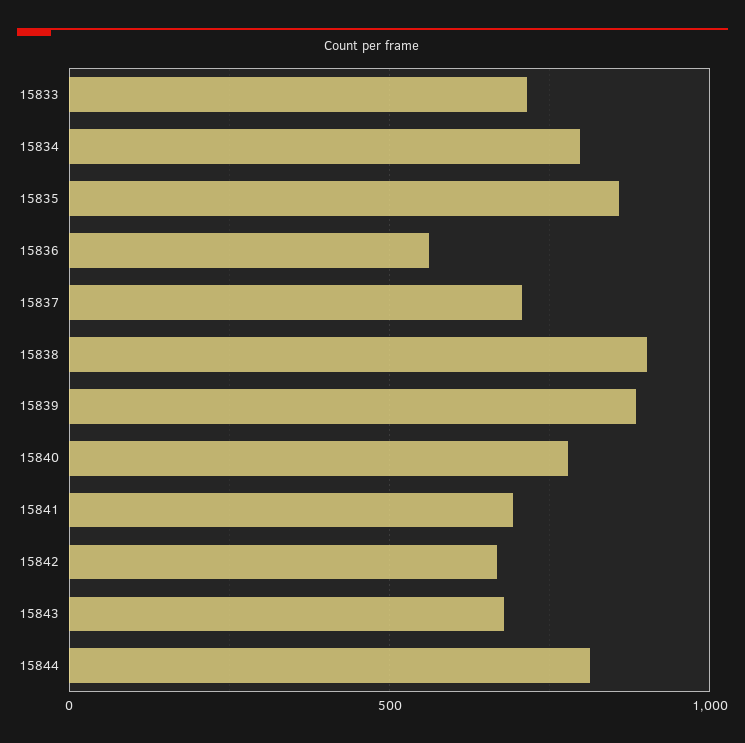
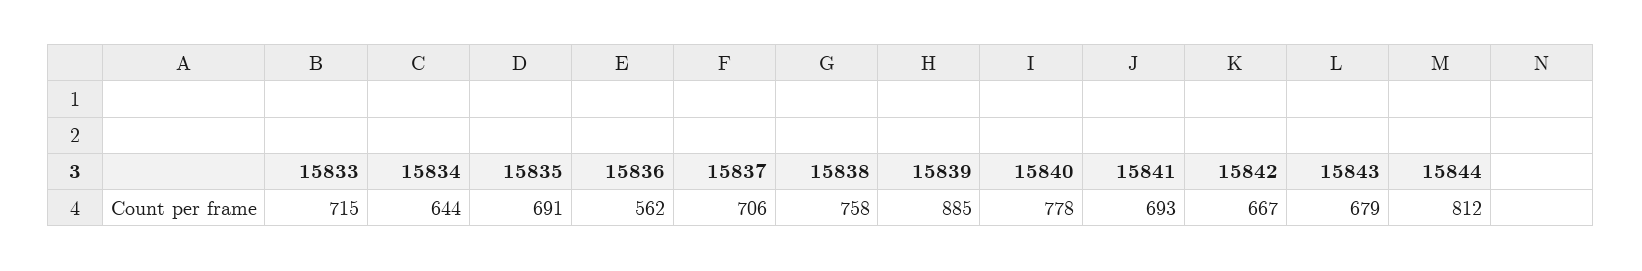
15834: 800 -> 644
15835: 850 -> 691
15838: 900 -> 758

